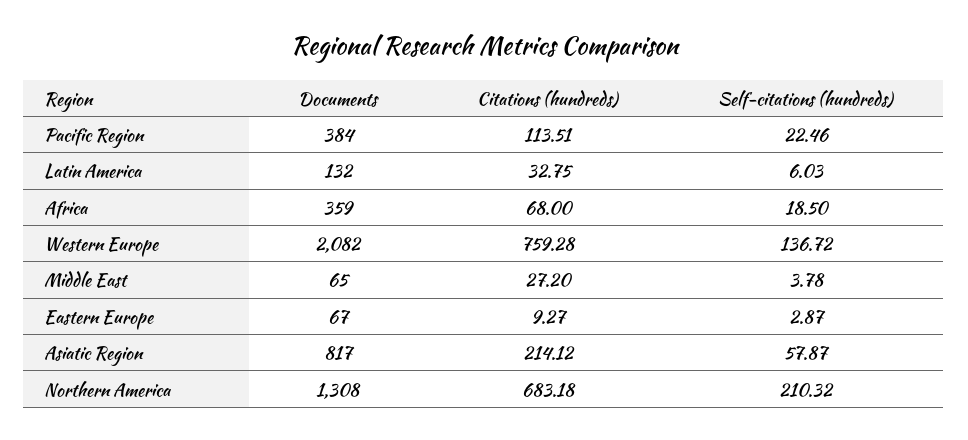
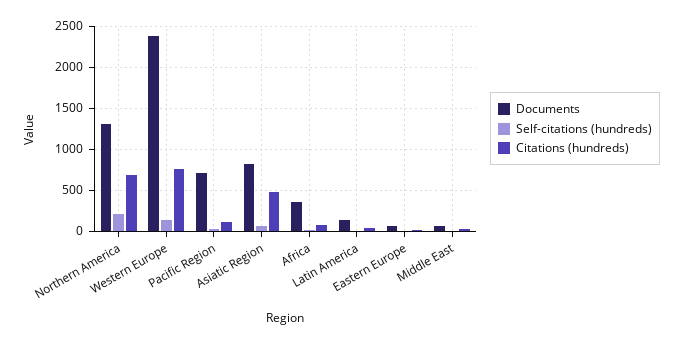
Documents, Pacific Region: 384 -> 700
Documents, Western Europe: 2082 -> 2400
Citations (hundreds), Asiatic Region: 214.12 -> 500

